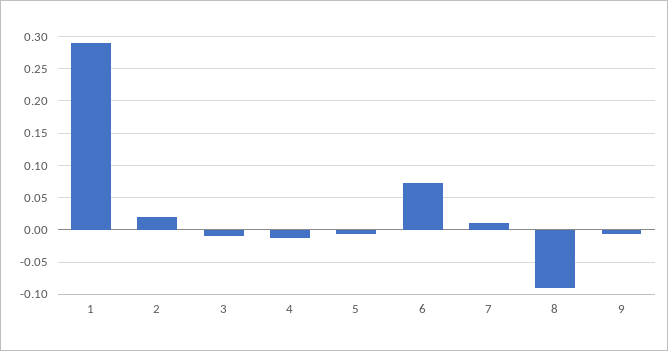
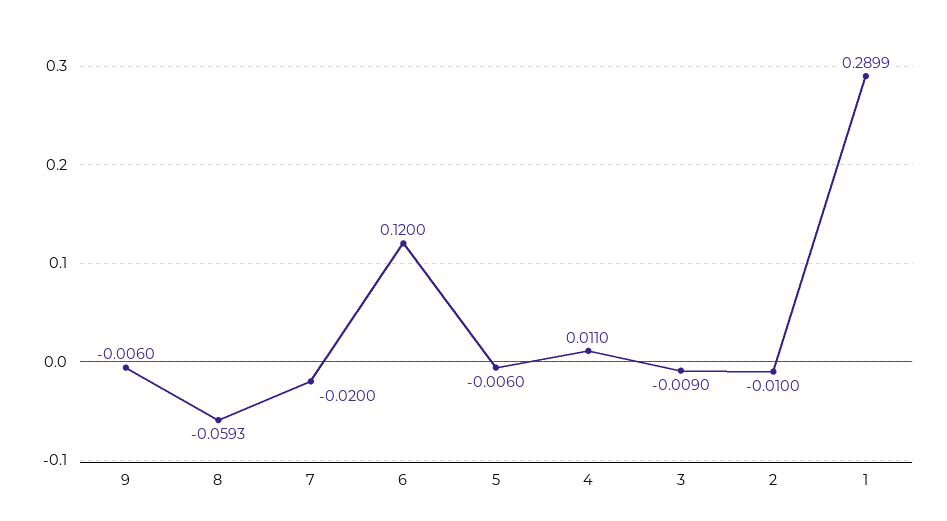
2: 0.02 -> -0.01
4: -0.01 -> 0.011
6: 0.07 -> 0.12
7: 0.01 -> -0.02
8: -0.09 -> -0.0593

